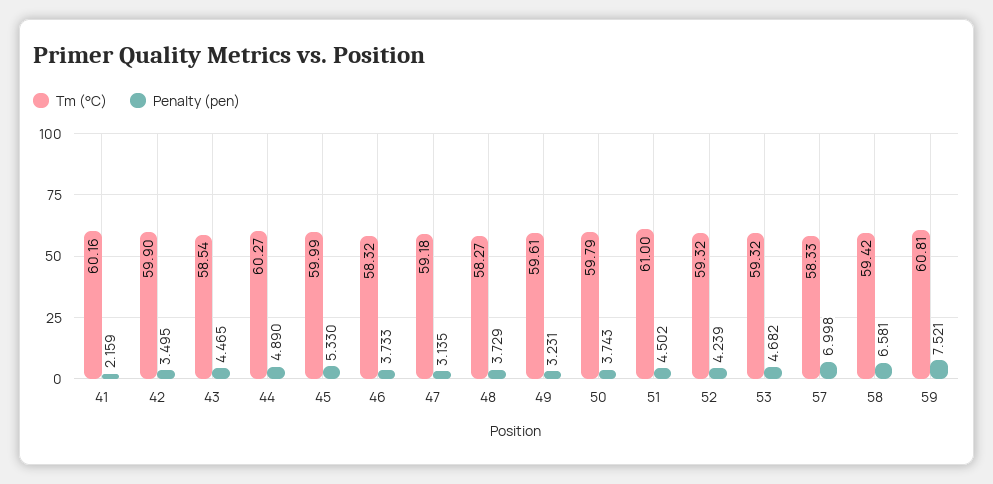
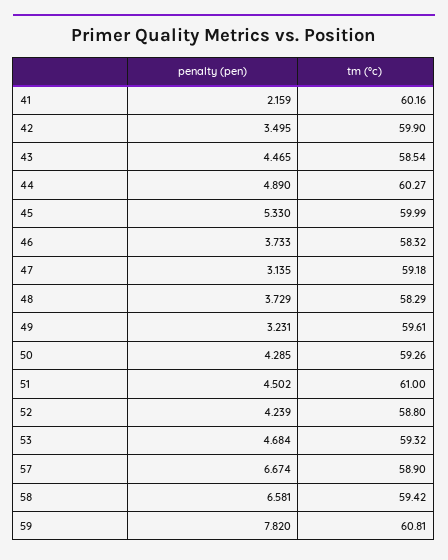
Tm (°C), 48: 58.27 -> 58.29
Tm (°C), 50: 59.79 -> 59.26
Penalty (pen), 50: 3.743 -> 4.285
Tm (°C), 52: 59.32 -> 58.8
Penalty (pen), 53: 4.682 -> 4.684
Tm (°C), 57: 58.33 -> 58.9
Penalty (pen), 57: 6.998 -> 6.674
Penalty (pen), 59: 7.521 -> 7.82

